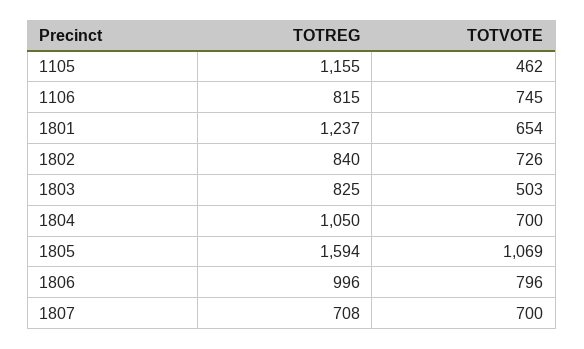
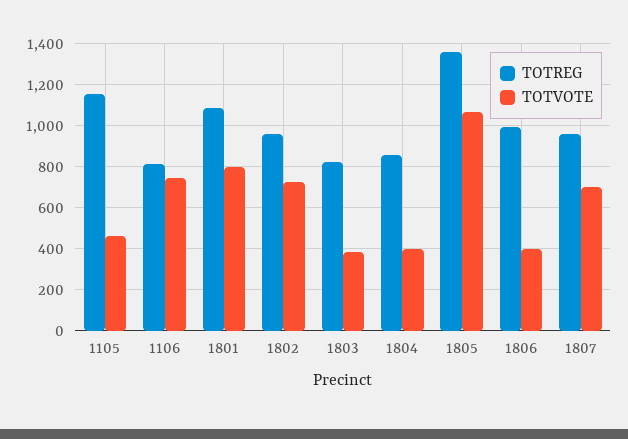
TOTREG, 1801: 1237 -> 1100
TOTVOTE, 1801: 654 -> 800
TOTREG, 1802: 840 -> 950
TOTVOTE, 1803: 503 -> 400
TOTREG, 1804: 1050 -> 850
TOTVOTE, 1804: 700 -> 400
TOTREG, 1805: 1594 -> 1350
TOTVOTE, 1806: 796 -> 400
TOTREG, 1807: 708 -> 950

